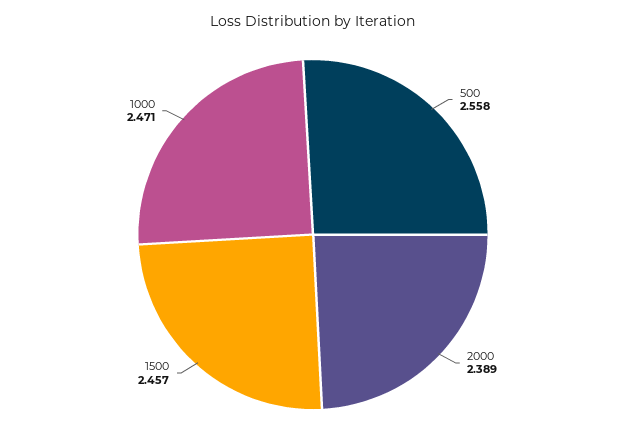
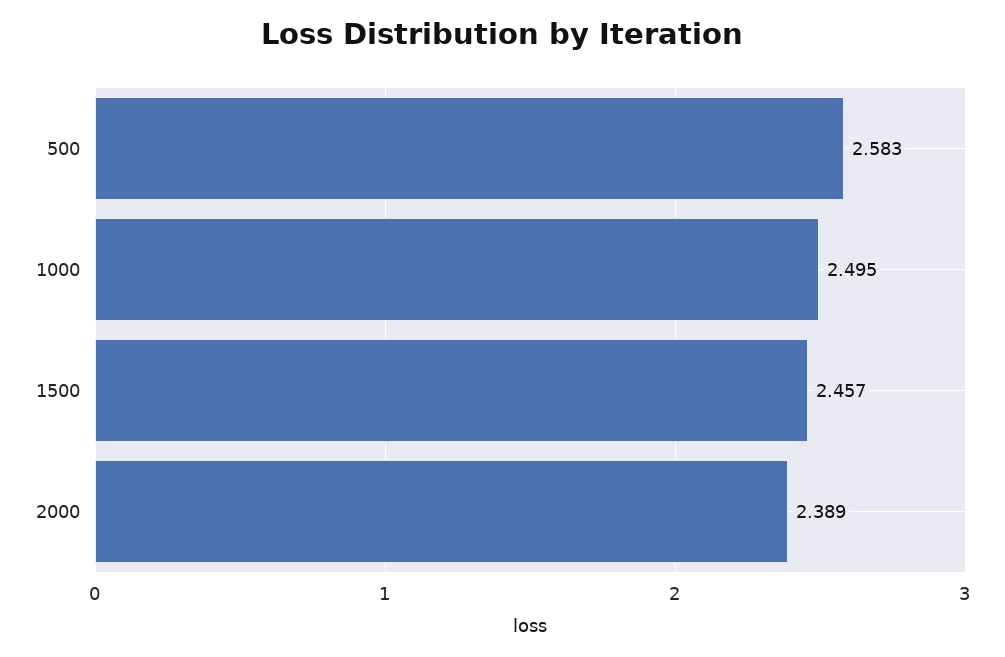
500: 2.558 -> 2.583
1000: 2.471 -> 2.495

